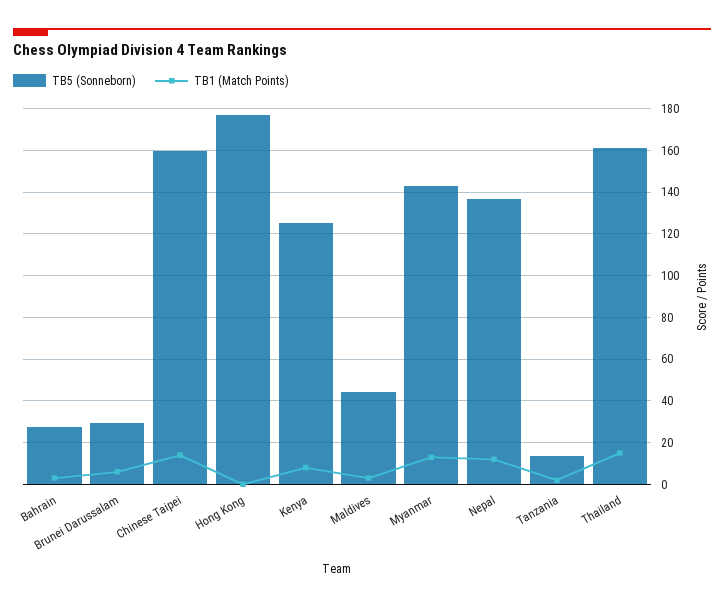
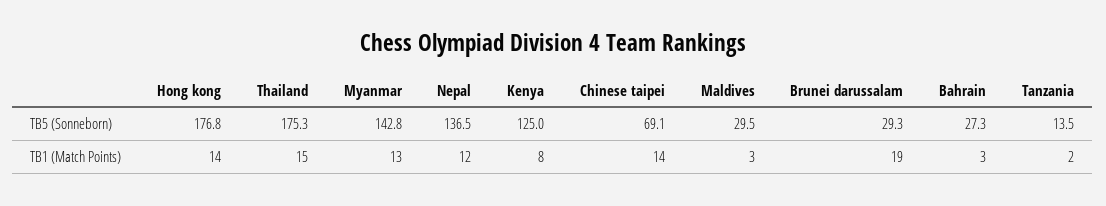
TB1 (Match Points), Brunei Darussalam: 5 -> 19
TB5 (Sonneborn), Chinese Taipei: 160 -> 69.1
TB1 (Match Points), Hong Kong: 0 -> 14
TB5 (Sonneborn), Maldives: 45 -> 29.5
TB5 (Sonneborn), Thailand: 160 -> 175.3

